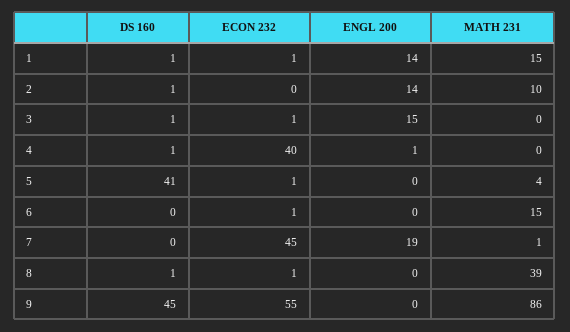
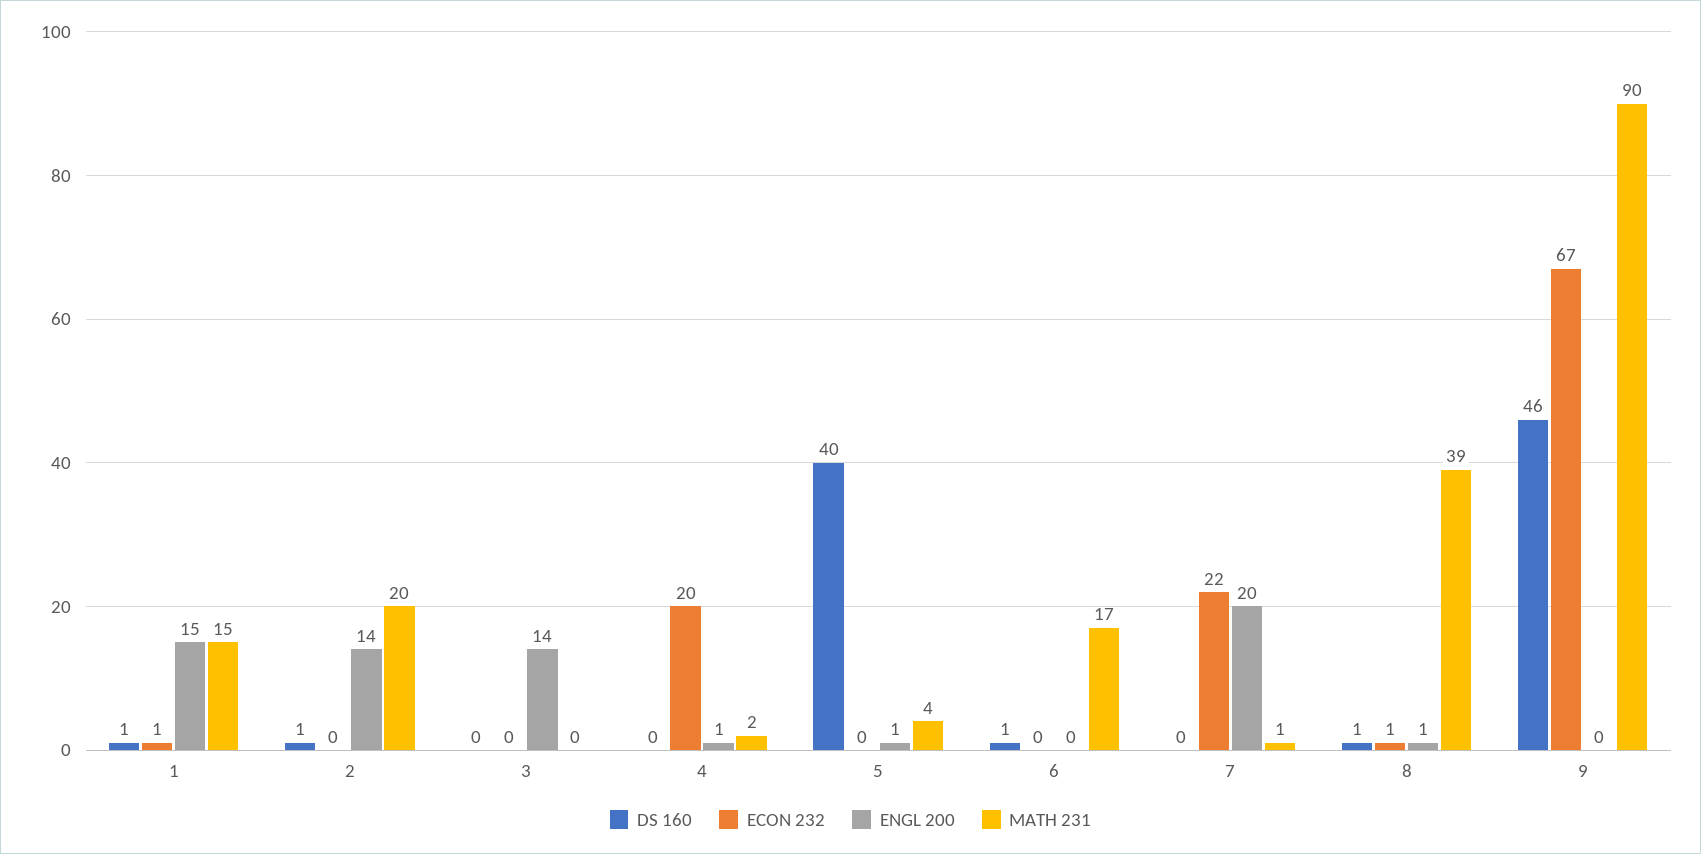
ENGL 200, 1: 14 -> 15
MATH 231, 2: 10 -> 20
DS 160, 3: 1 -> 0
ECON 232, 3: 1 -> 0
ENGL 200, 3: 15 -> 14
DS 160, 4: 1 -> 0
ECON 232, 4: 40 -> 20
MATH 231, 4: 0 -> 2
DS 160, 5: 41 -> 40
ECON 232, 5: 1 -> 0
ENGL 200, 5: 0 -> 1
DS 160, 6: 0 -> 1
ECON 232, 6: 1 -> 0
MATH 231, 6: 15 -> 17
ECON 232, 7: 45 -> 22
ENGL 200, 7: 19 -> 20
ENGL 200, 8: 0 -> 1
DS 160, 9: 45 -> 46
ECON 232, 9: 55 -> 67
MATH 231, 9: 86 -> 90

